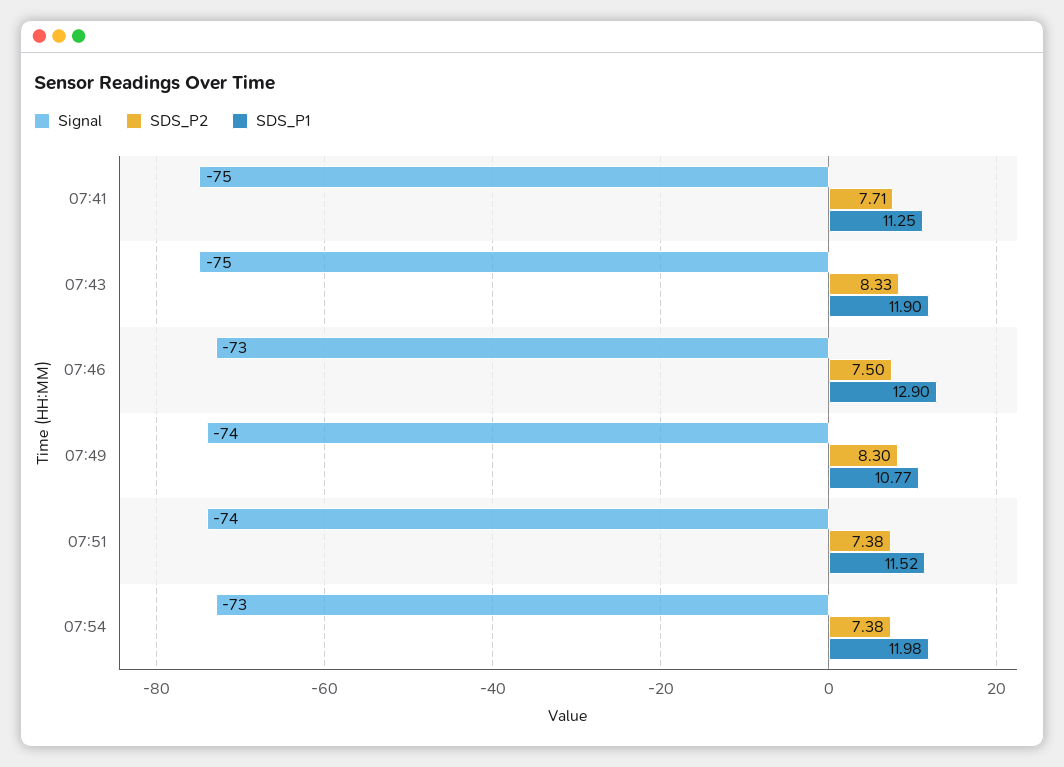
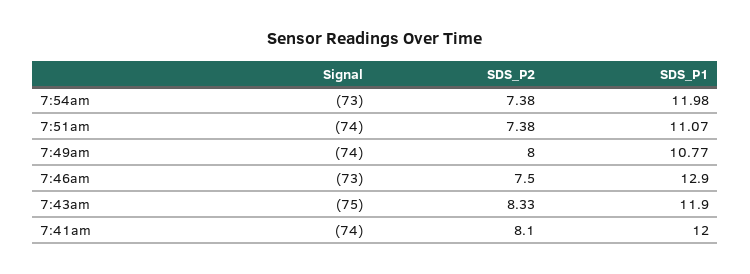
Signal, 07:41: -75 -> -74
SDS_P2, 07:41: 7.71 -> 8.1
SDS_P1, 07:41: 11.25 -> 12
SDS_P2, 07:49: 8.3 -> 8
SDS_P1, 07:51: 11.52 -> 11.07

